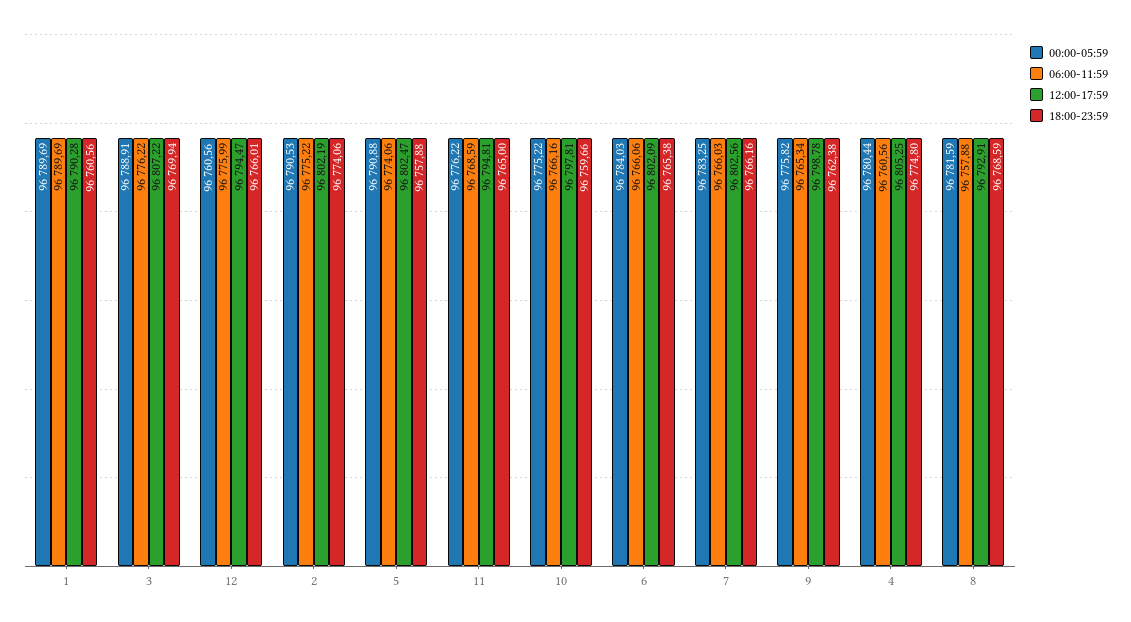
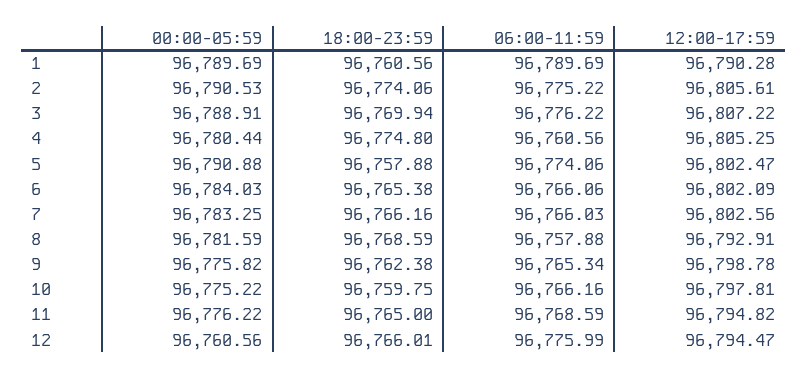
12:00-17:59, 2: 96802.19 -> 96805.61
12:00-17:59, 11: 96794.81 -> 96794.82
18:00-23:59, 10: 96759.66 -> 96759.75

